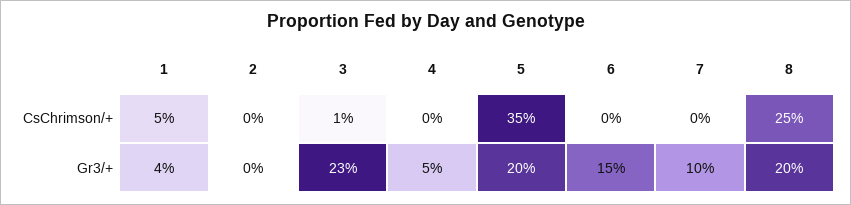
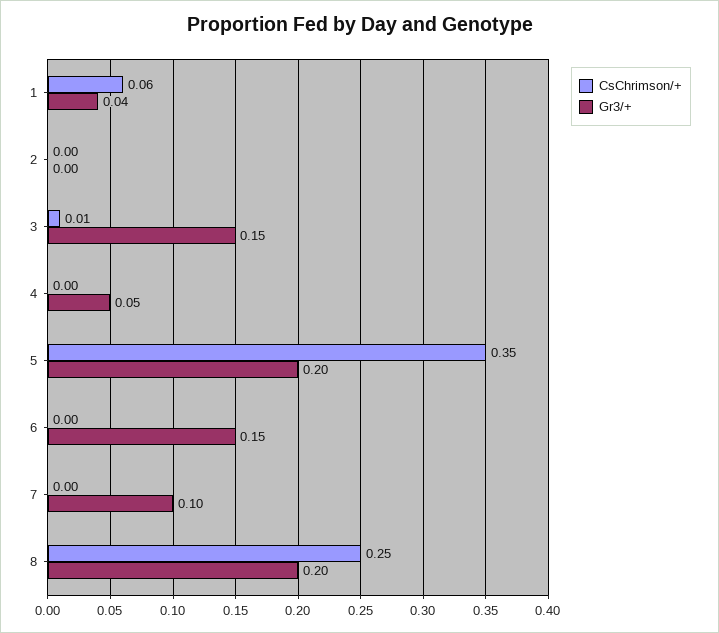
CsChrimson/+, 1: 0.05 -> 0.06
Gr3/+, 3: 0.23 -> 0.15

